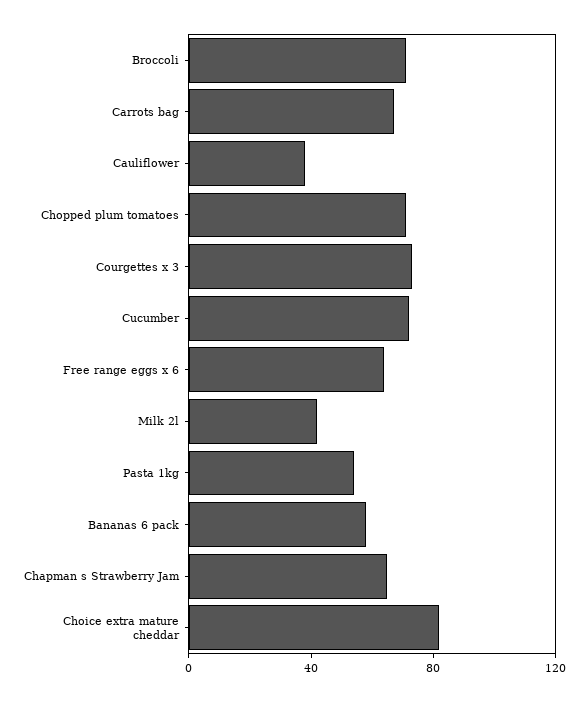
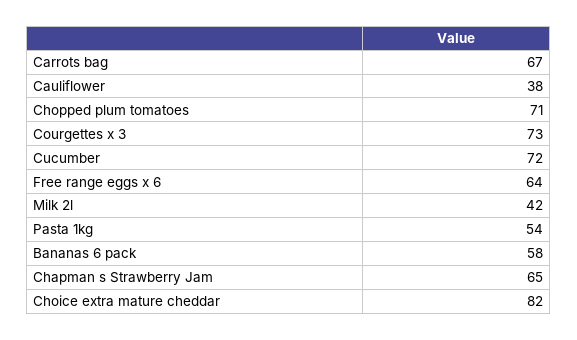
Broccoli: 70 -> none

